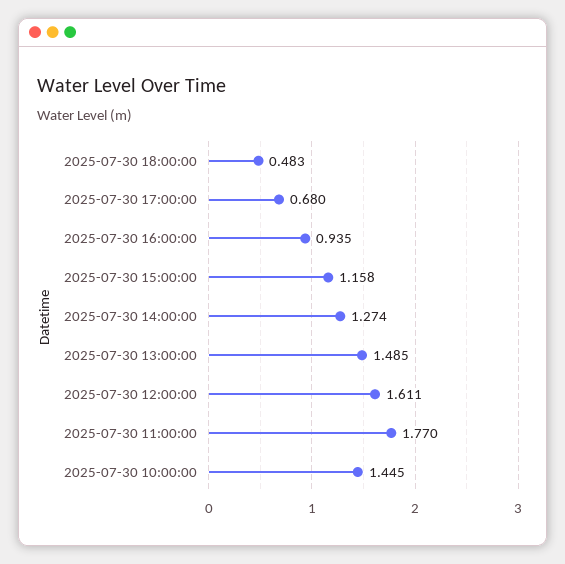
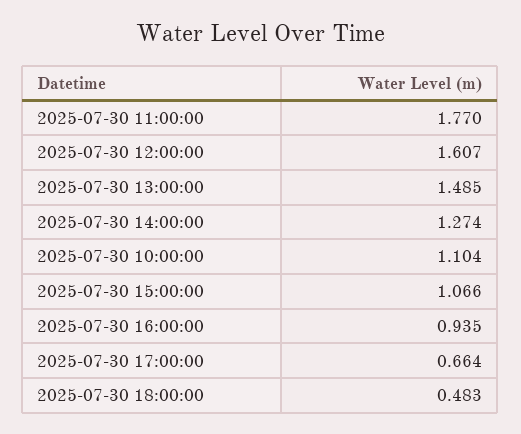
2025-07-30 17:00:00: 0.68 -> 0.664
2025-07-30 15:00:00: 1.158 -> 1.066
2025-07-30 12:00:00: 1.611 -> 1.607
2025-07-30 10:00:00: 1.445 -> 1.104

